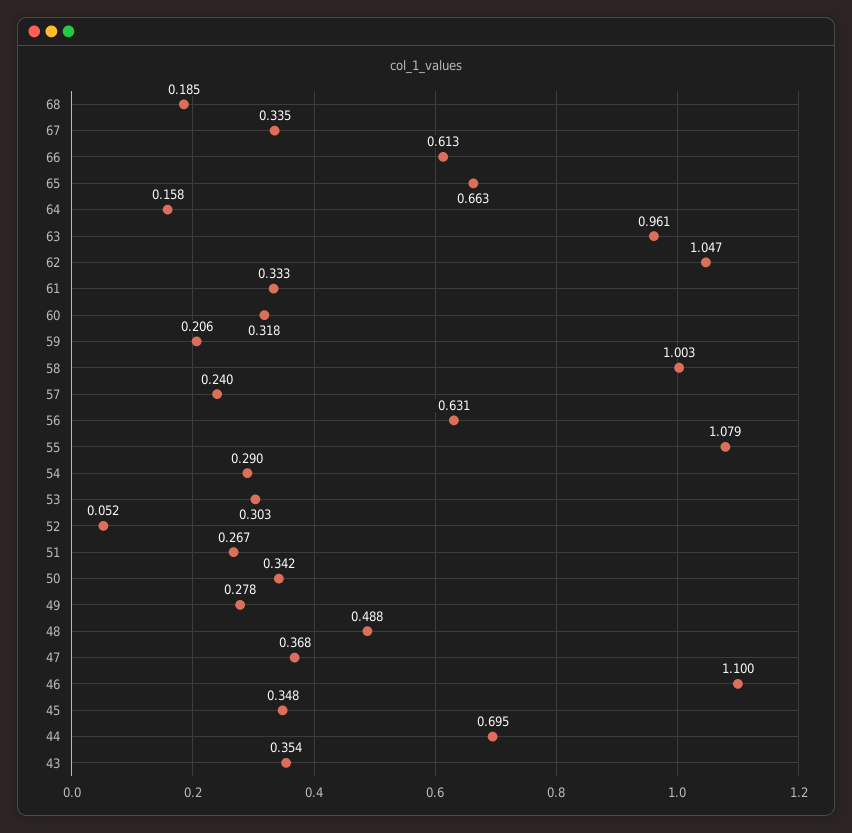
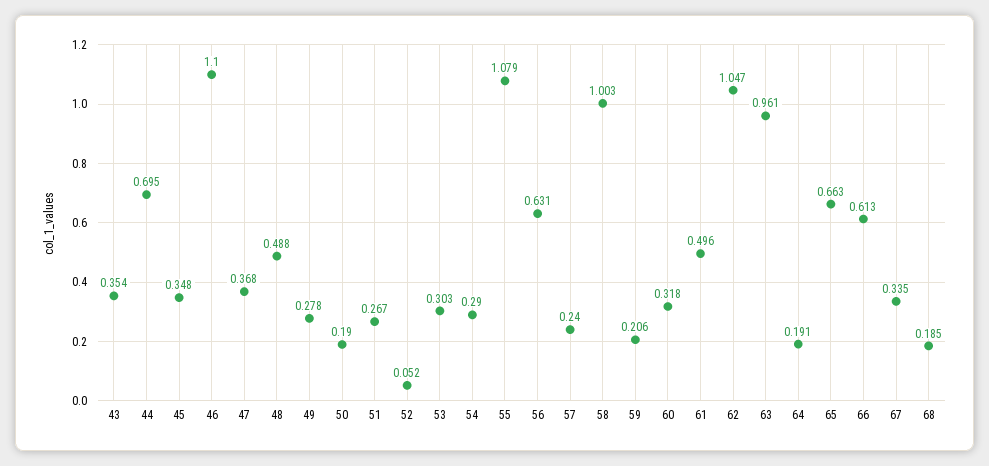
64: 0.158 -> 0.191
61: 0.333 -> 0.496
50: 0.342 -> 0.19

